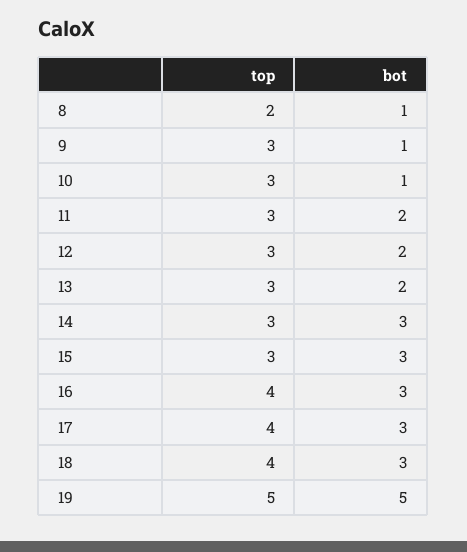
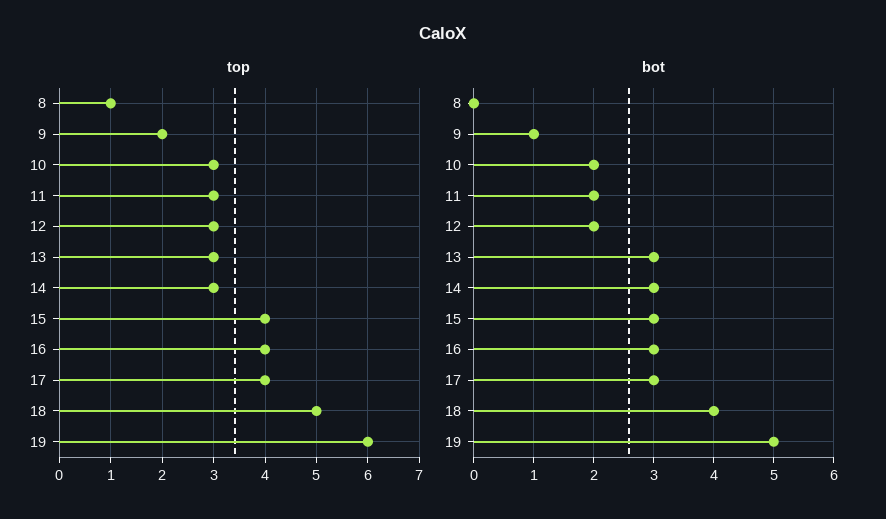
top, 8: 2 -> 1
bot, 8: 1 -> 0
top, 9: 3 -> 2
bot, 10: 1 -> 2
bot, 13: 2 -> 3
top, 15: 3 -> 4
top, 18: 4 -> 5
bot, 18: 3 -> 4
top, 19: 5 -> 6

